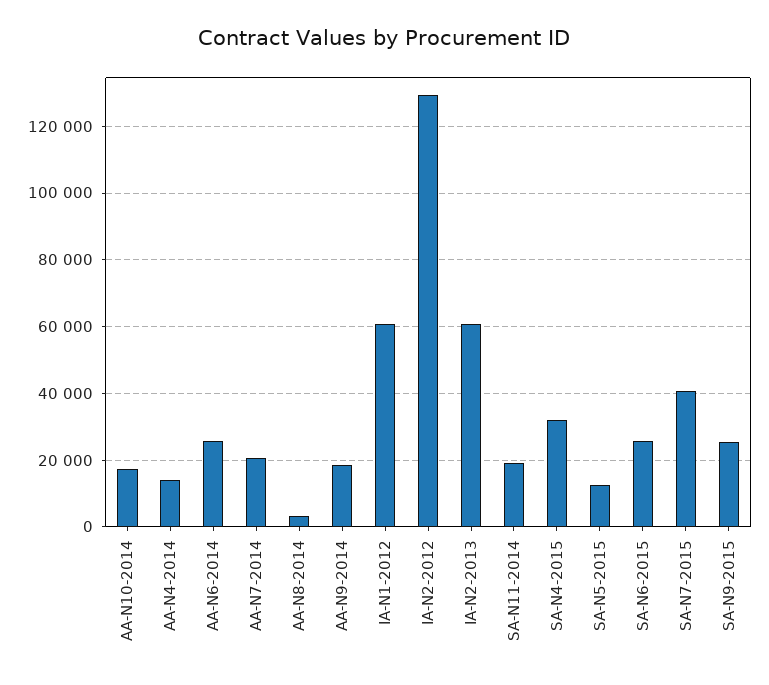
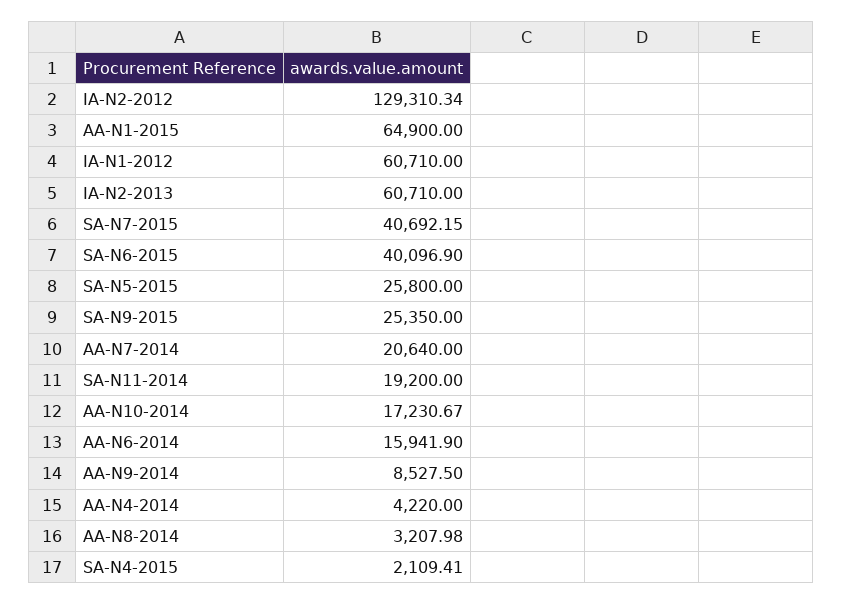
AA-N4-2014: 14000 -> 4220
AA-N6-2014: 26000 -> 15941.9
AA-N9-2014: 18000 -> 8527.5
SA-N4-2015: 32000 -> 2109.41
SA-N5-2015: 12000 -> 25800
SA-N6-2015: 26000 -> 40096.9
AA-N1-2015: none -> 64900

